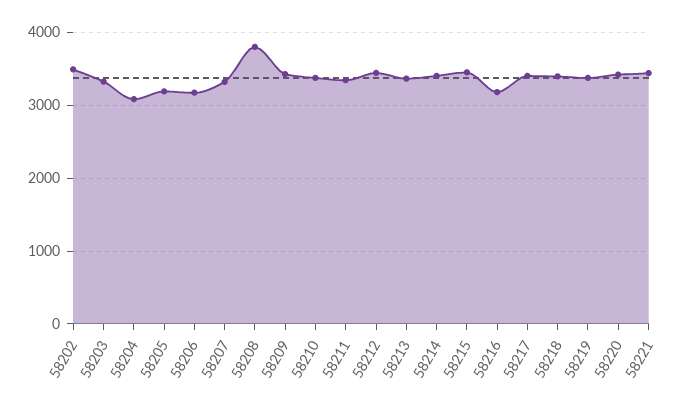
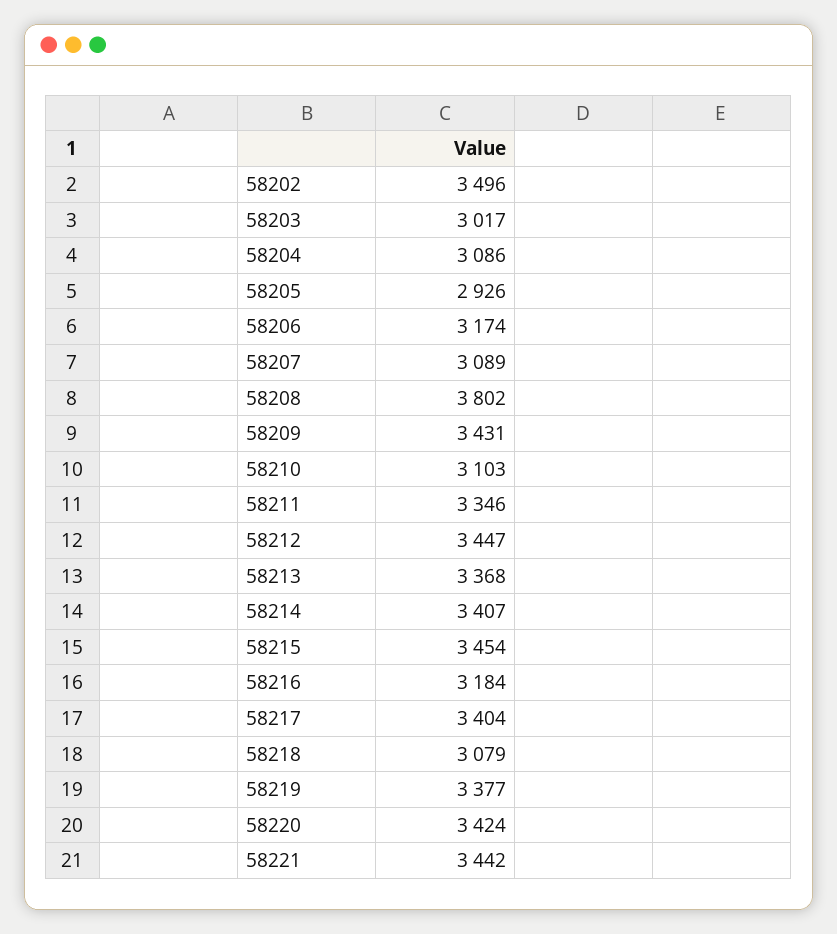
58203: 3300 -> 3017
58205: 3200 -> 2926
58207: 3300 -> 3089
58210: 3400 -> 3103
58218: 3400 -> 3079

